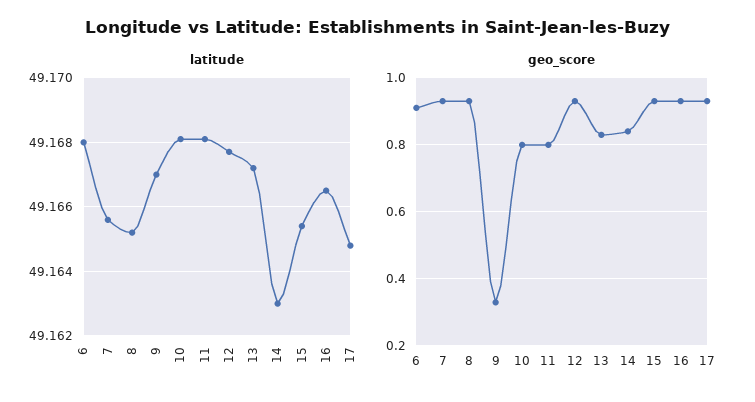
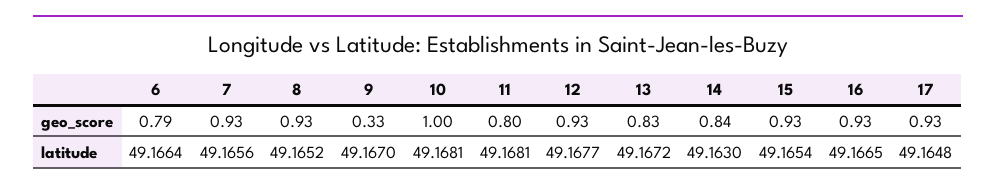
latitude, 6: 49.168 -> 49.1664
geo_score, 6: 0.9 -> 0.79
geo_score, 10: 0.8 -> 1

